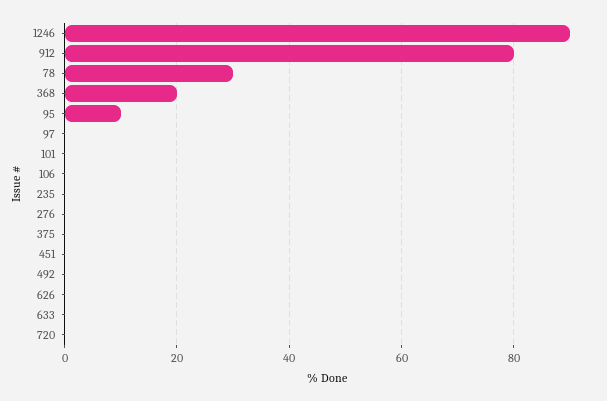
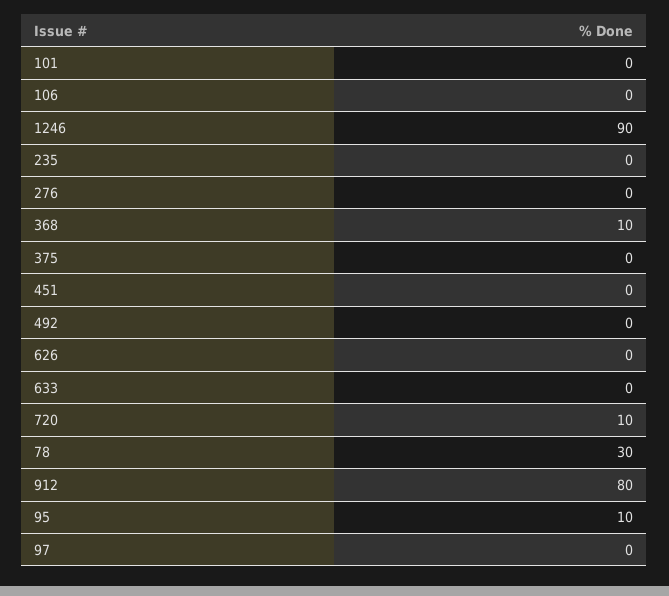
368: 20 -> 10
720: 0 -> 10

